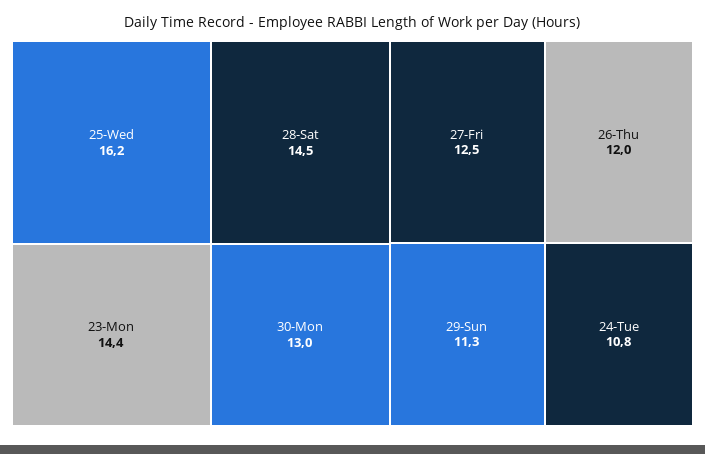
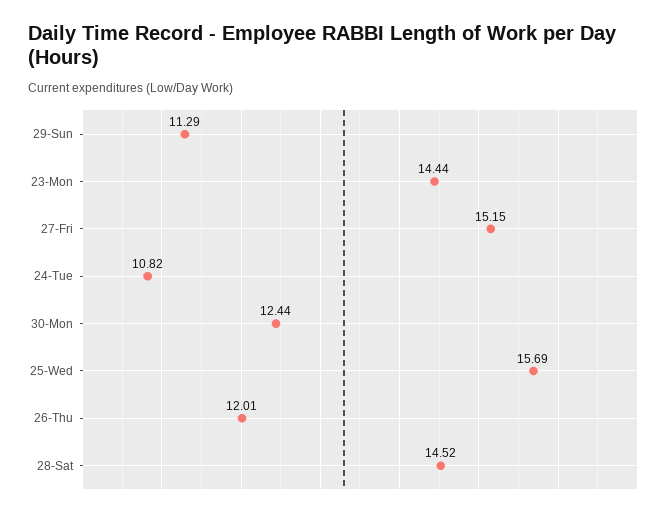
25-Wed: 16.2 -> 15.69
30-Mon: 13 -> 12.44
27-Fri: 12.5 -> 15.15

